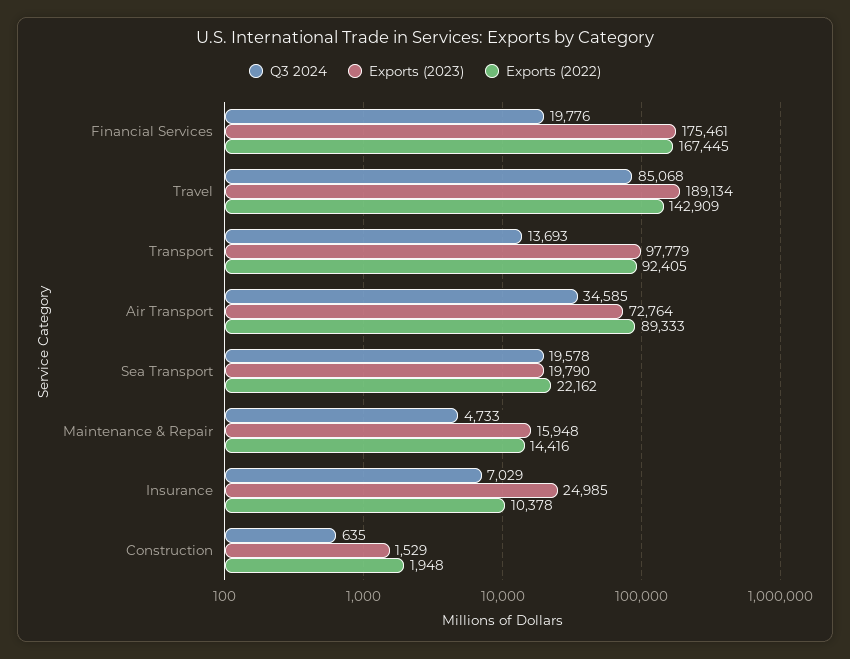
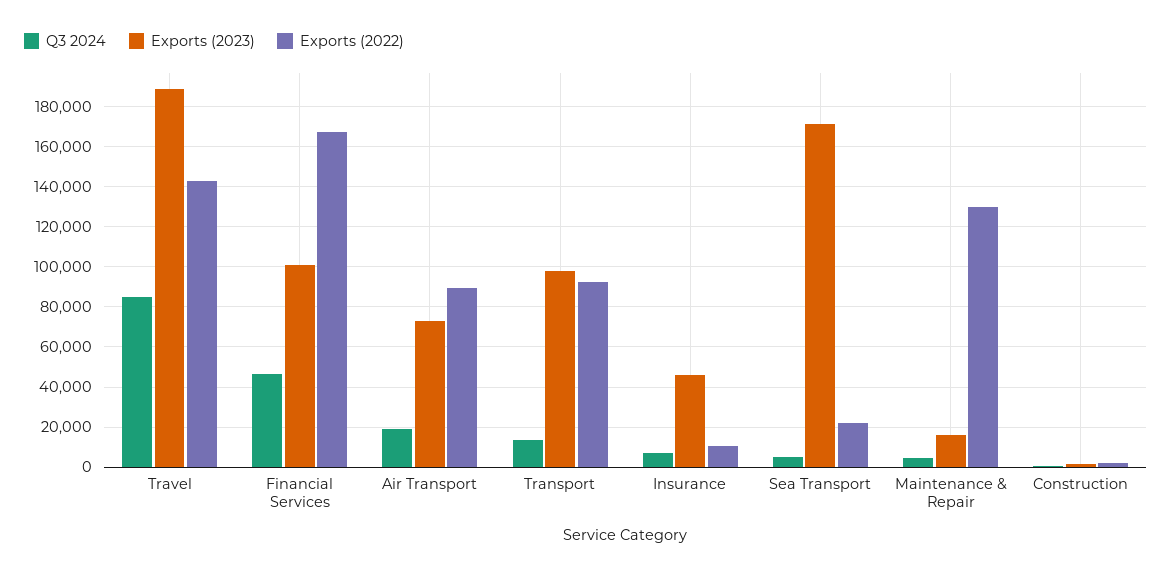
Q3 2024, Financial Services: 19776 -> 45000
Exports (2023), Financial Services: 175461 -> 100000
Q3 2024, Air Transport: 34585 -> 20000
Q3 2024, Sea Transport: 19578 -> 5000
Exports (2023), Sea Transport: 19790 -> 170000
Exports (2022), Maintenance & Repair: 14416 -> 130000
Exports (2023), Insurance: 24985 -> 45000

